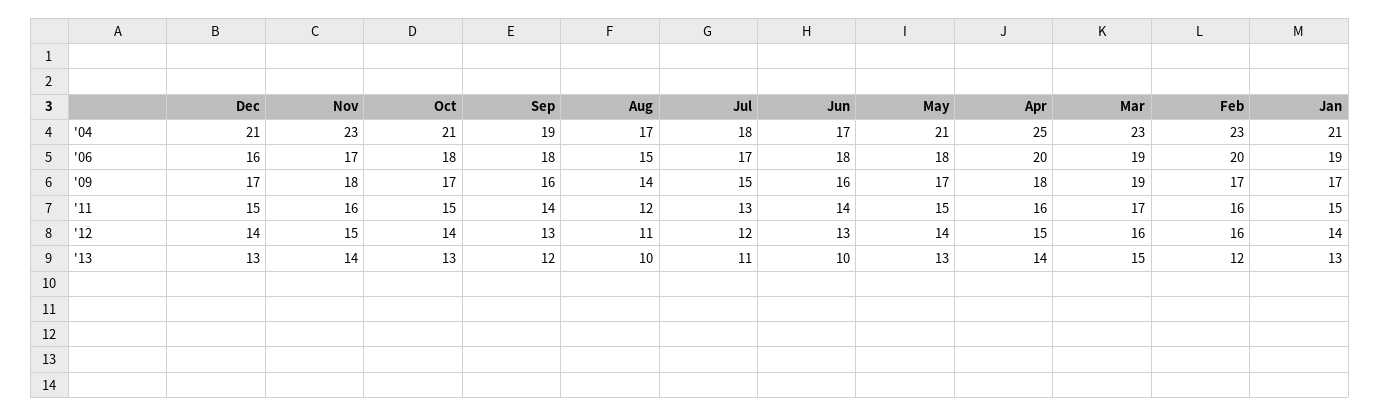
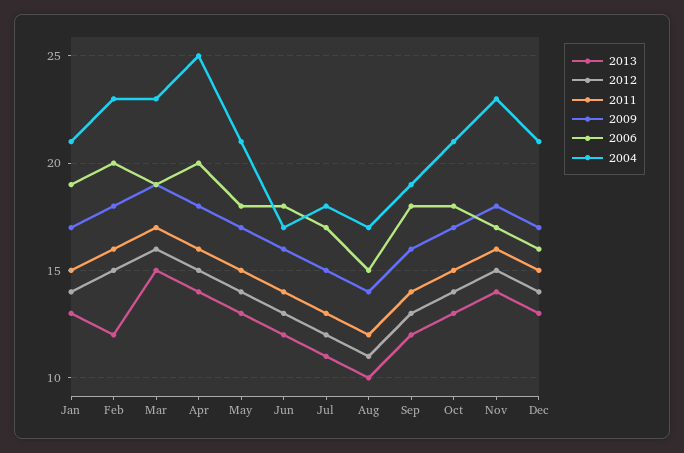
'09, Feb: 17 -> 18
'12, Feb: 16 -> 15
'13, Jun: 10 -> 12

